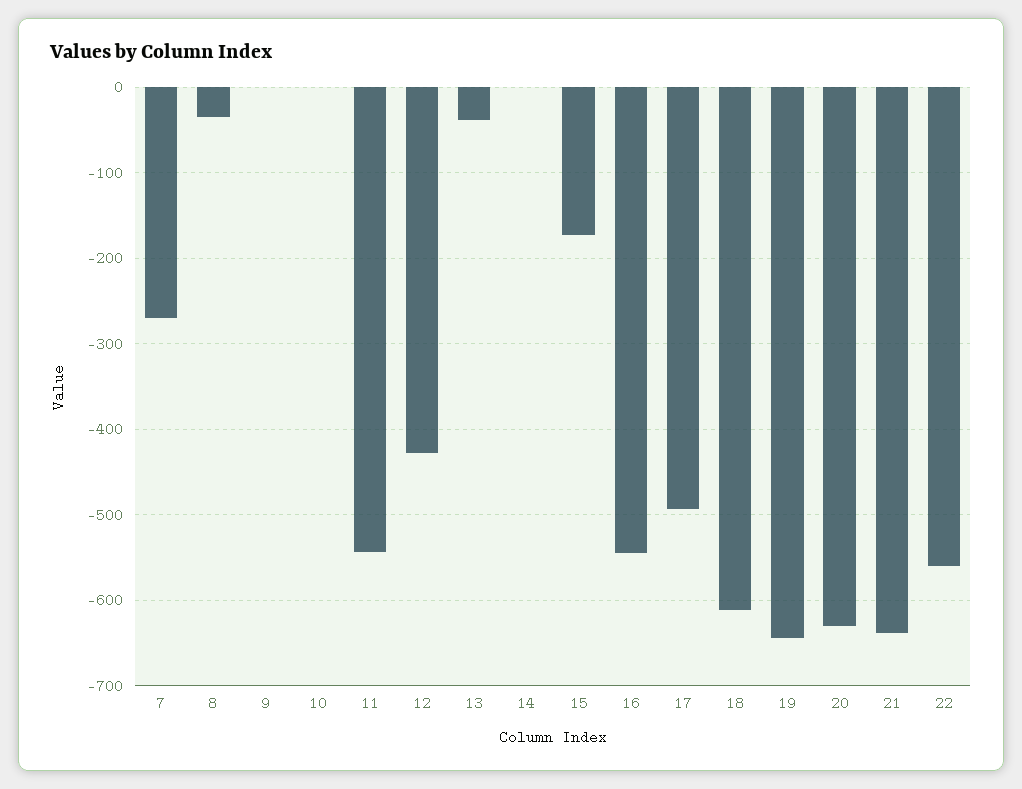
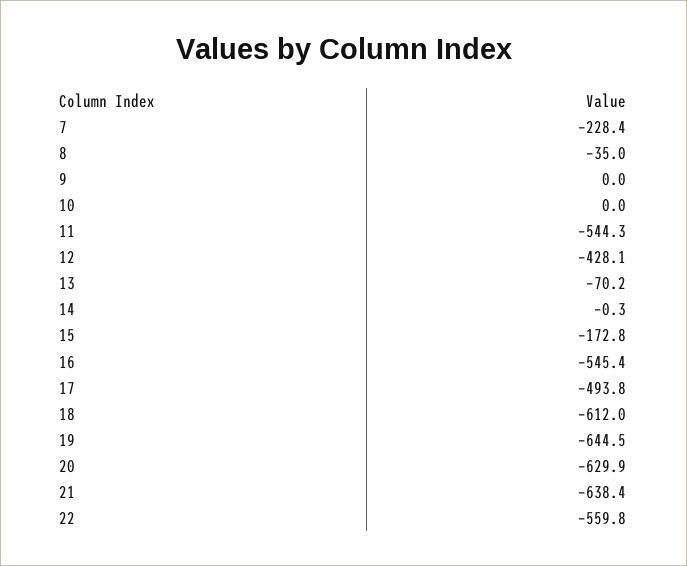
7: -270 -> -228.4
13: -40 -> -70.2

